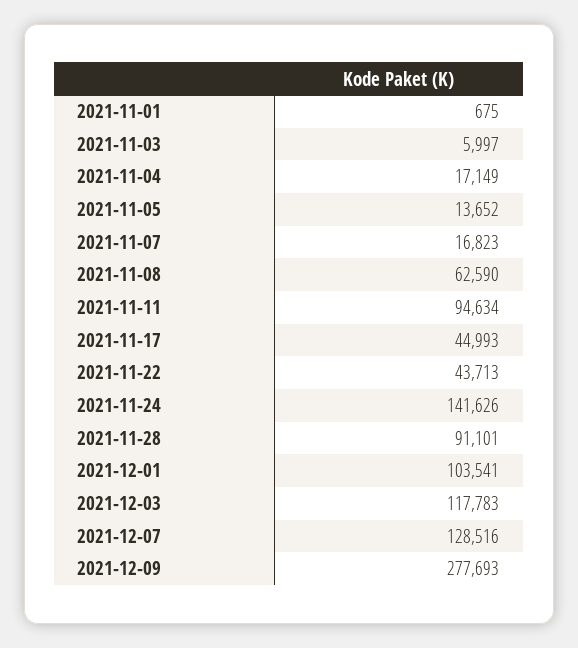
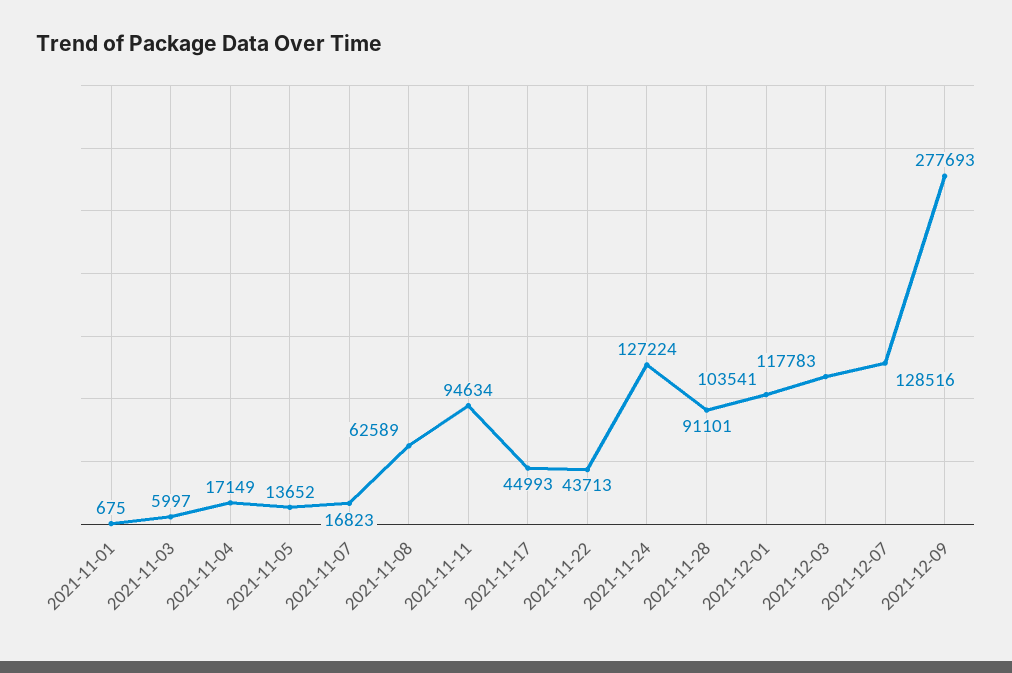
2021-11-08: 62590 -> 62589
2021-11-24: 141626 -> 127224

